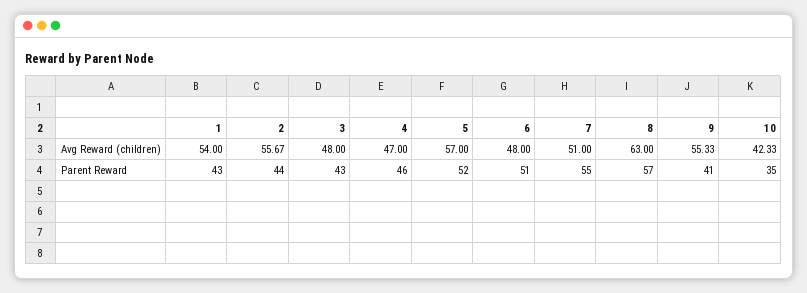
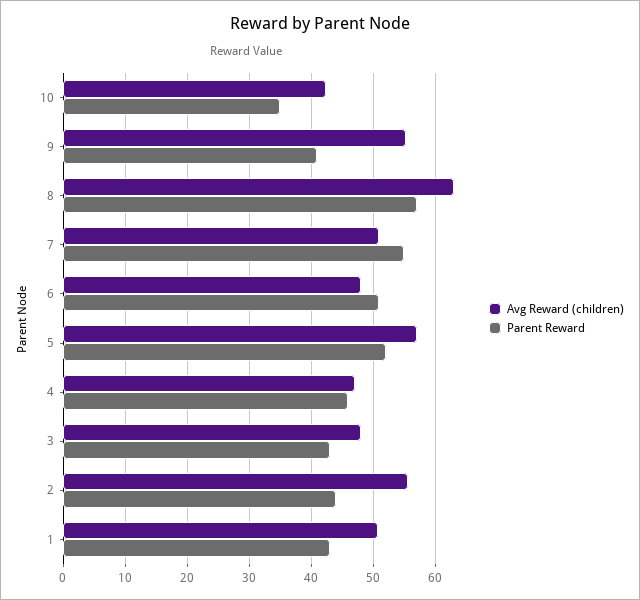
Avg Reward (children), 1: 54 -> 51

